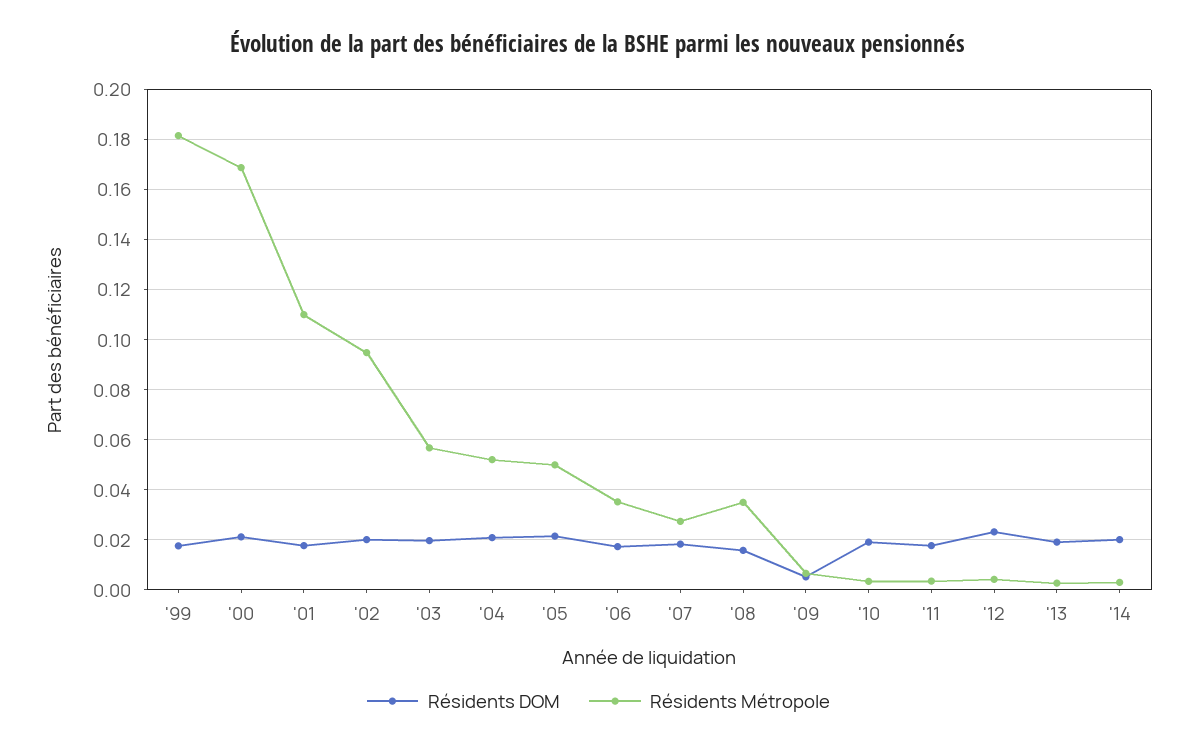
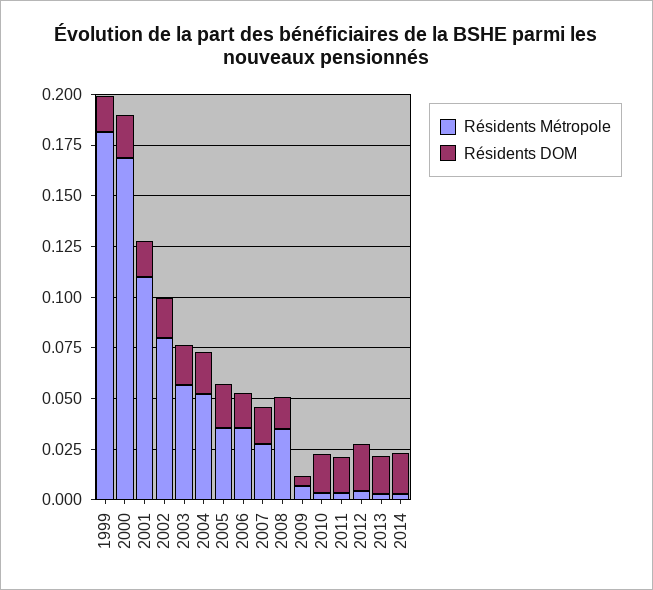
Résidents Métropole, '02: 0.095 -> 0.08
Résidents Métropole, '05: 0.05 -> 0.035

